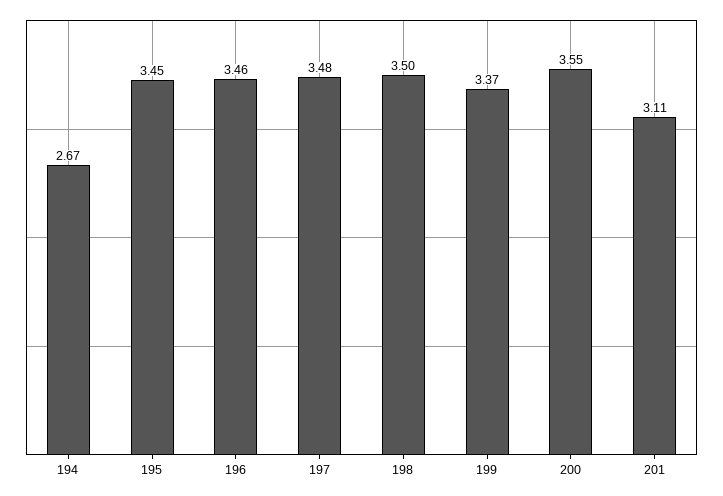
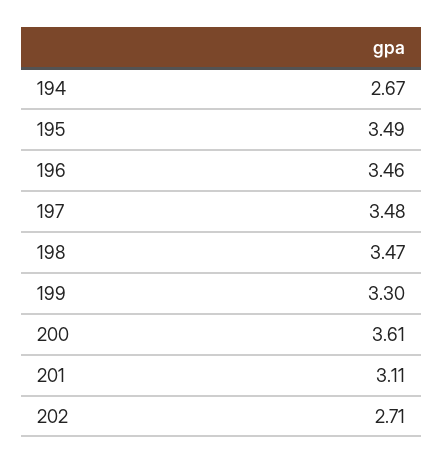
195: 3.45 -> 3.49
198: 3.5 -> 3.47
199: 3.37 -> 3.3
200: 3.55 -> 3.61
202: none -> 2.71

